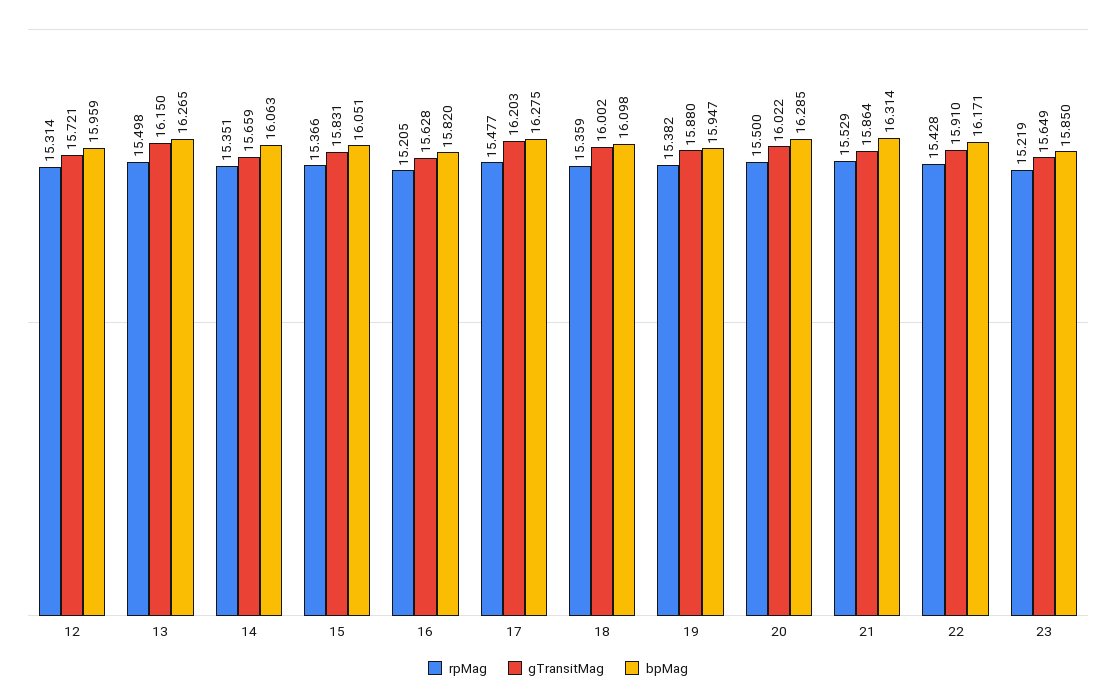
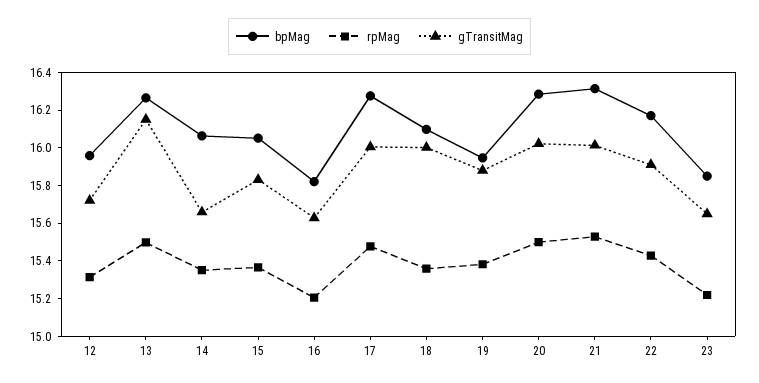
gTransitMag, 17: 16.203 -> 16
gTransitMag, 21: 15.864 -> 16

